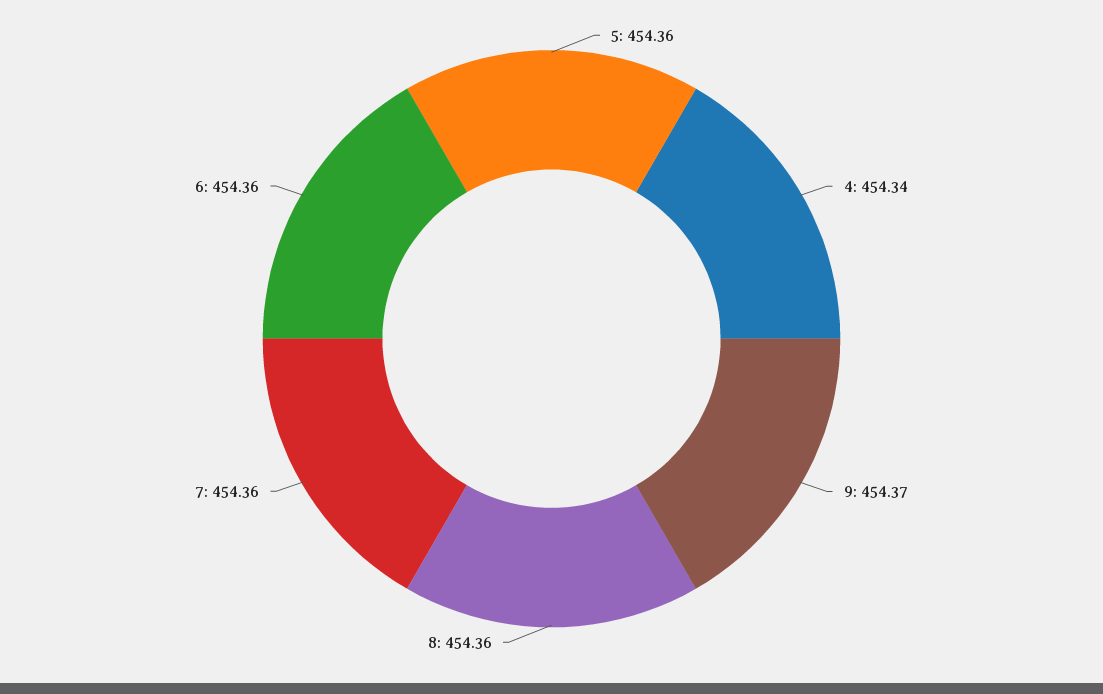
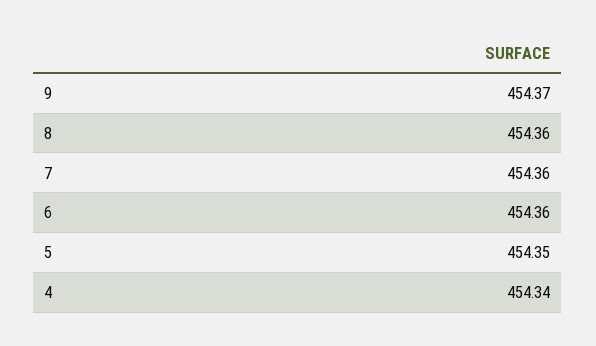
5: 454.36 -> 454.35

